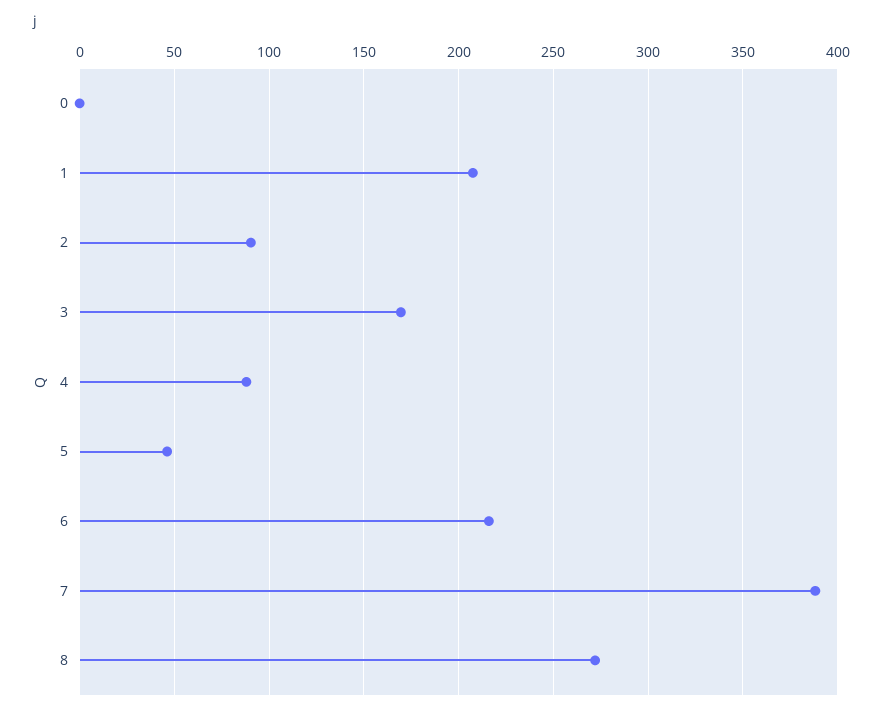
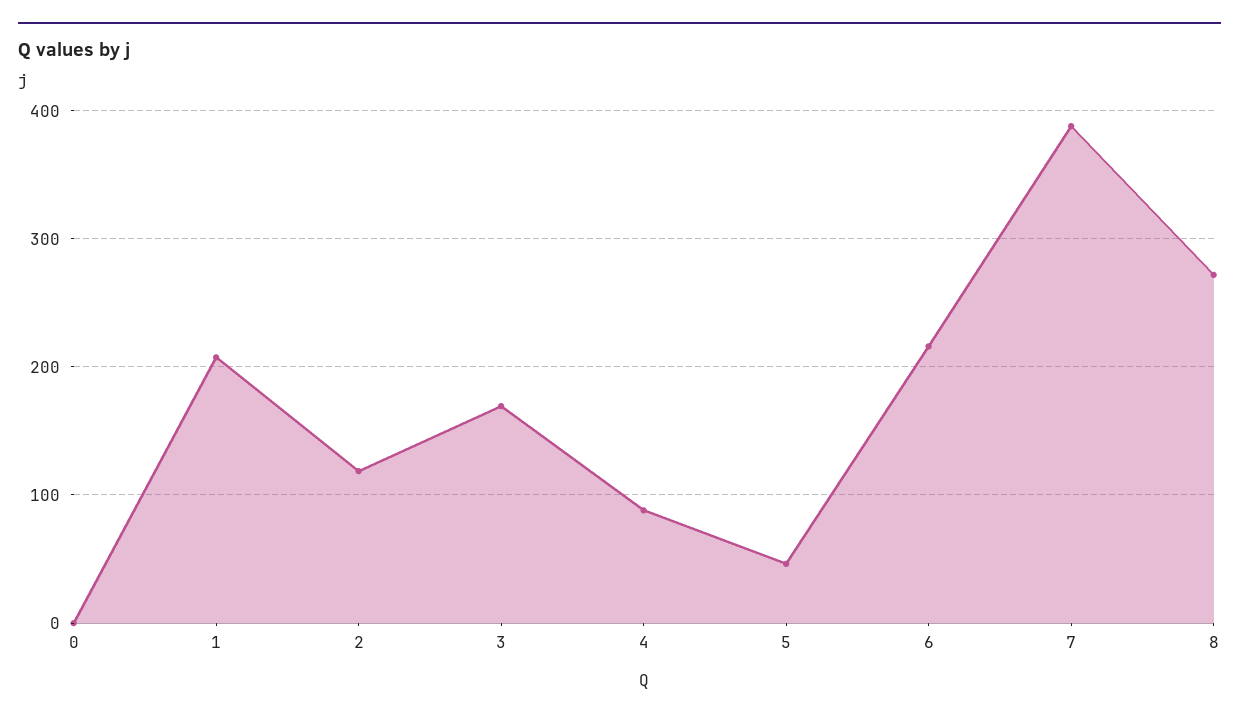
2: 90 -> 120

